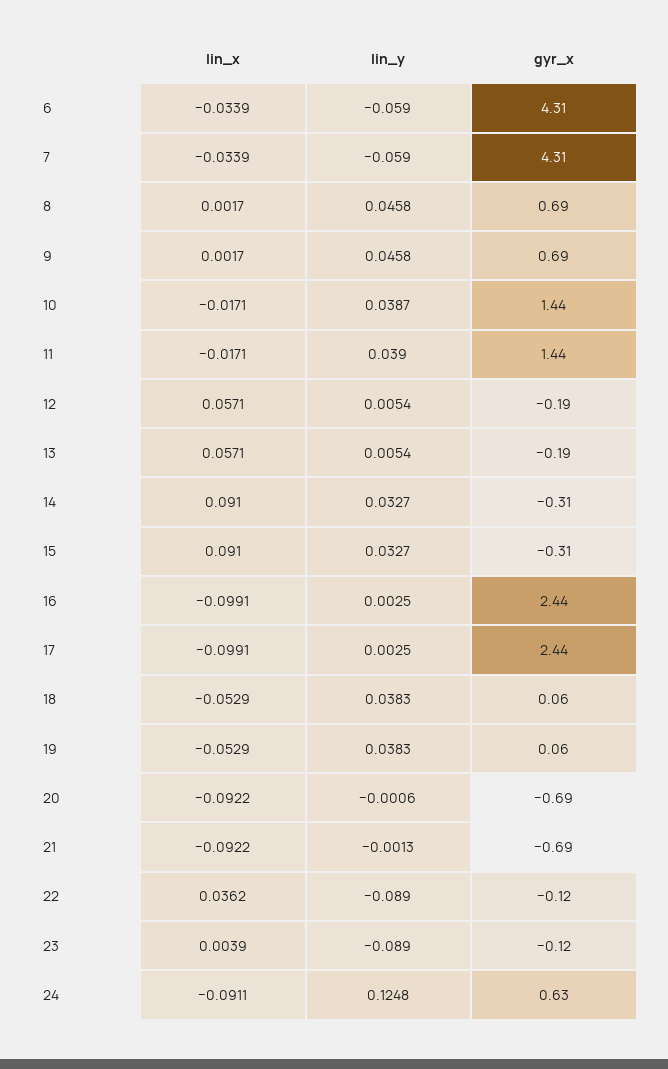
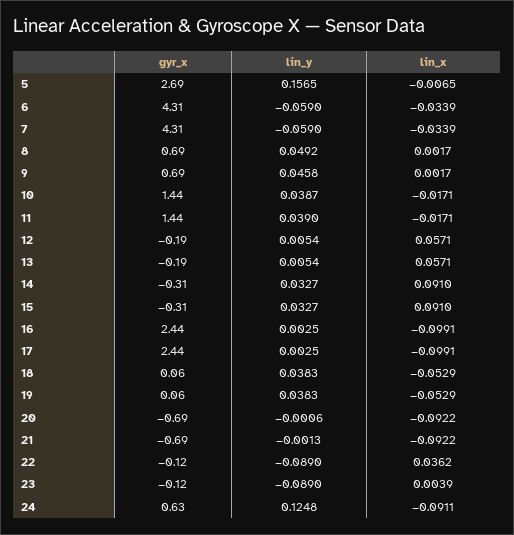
lin_y, 8: 0.0458 -> 0.0492
gyr_x, 5: none -> 2.69
lin_y, 5: none -> 0.1565
lin_x, 5: none -> -0.0065

